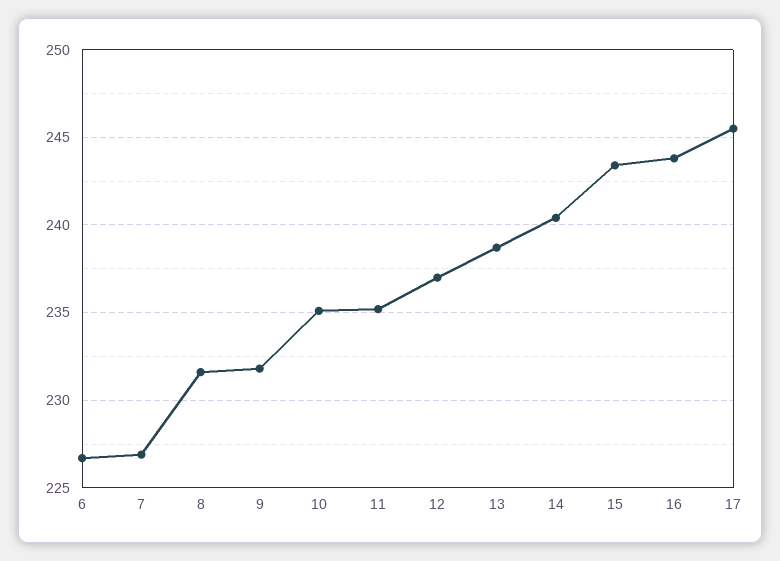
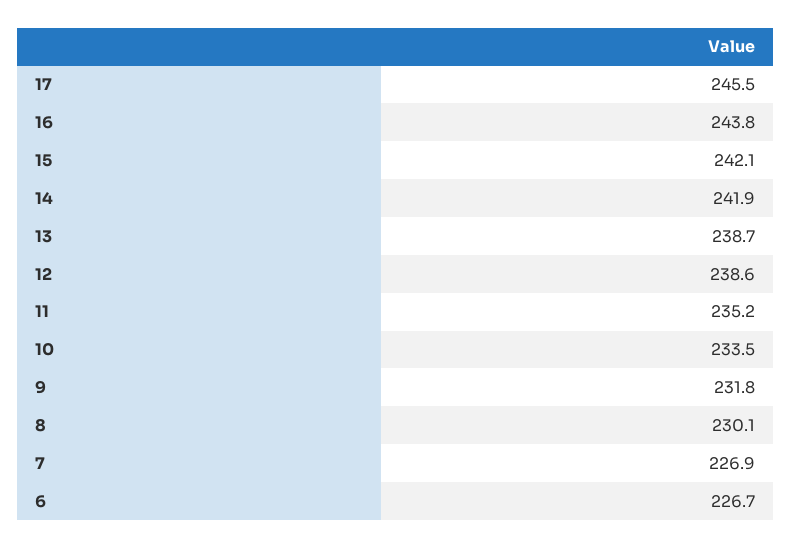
8: 231.5 -> 230.1
10: 235 -> 233.5
12: 237 -> 238.6
14: 240.5 -> 241.9
15: 243.5 -> 242.1

